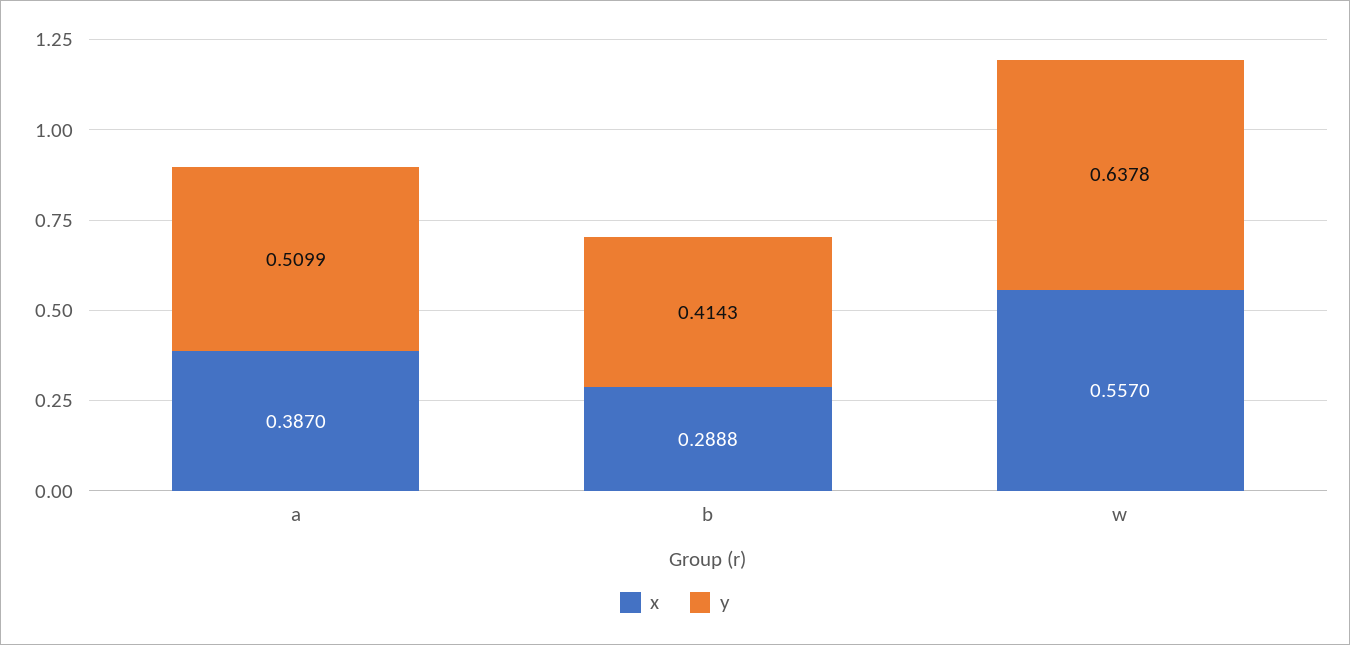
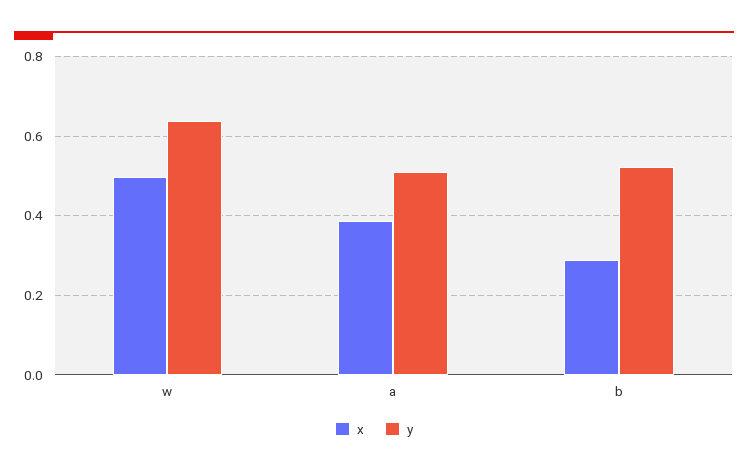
y, b: 0.4143 -> 0.52
x, w: 0.557 -> 0.5

